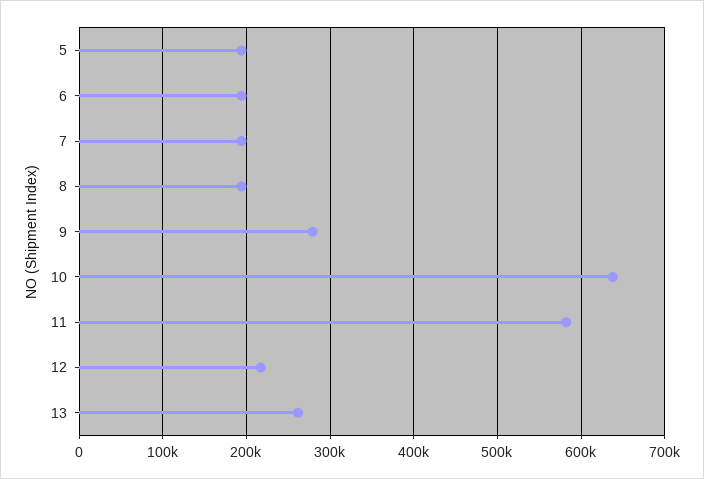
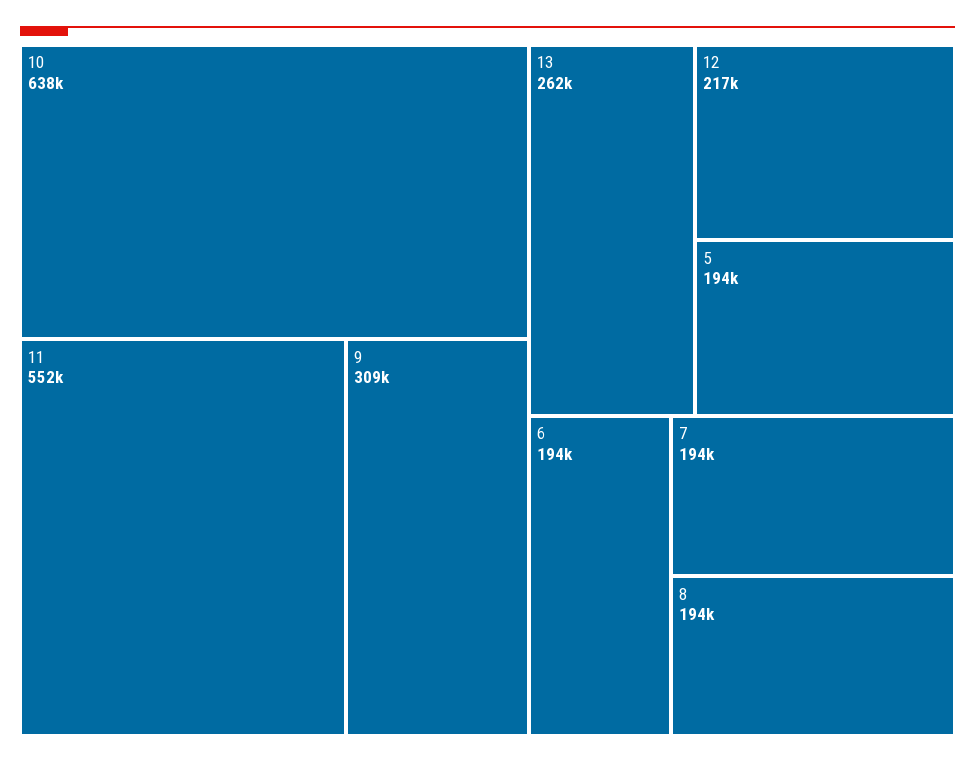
9: 280000 -> 309000
11: 580000 -> 552000

